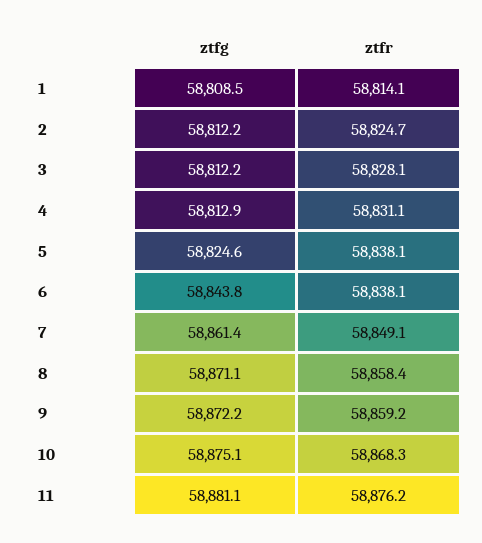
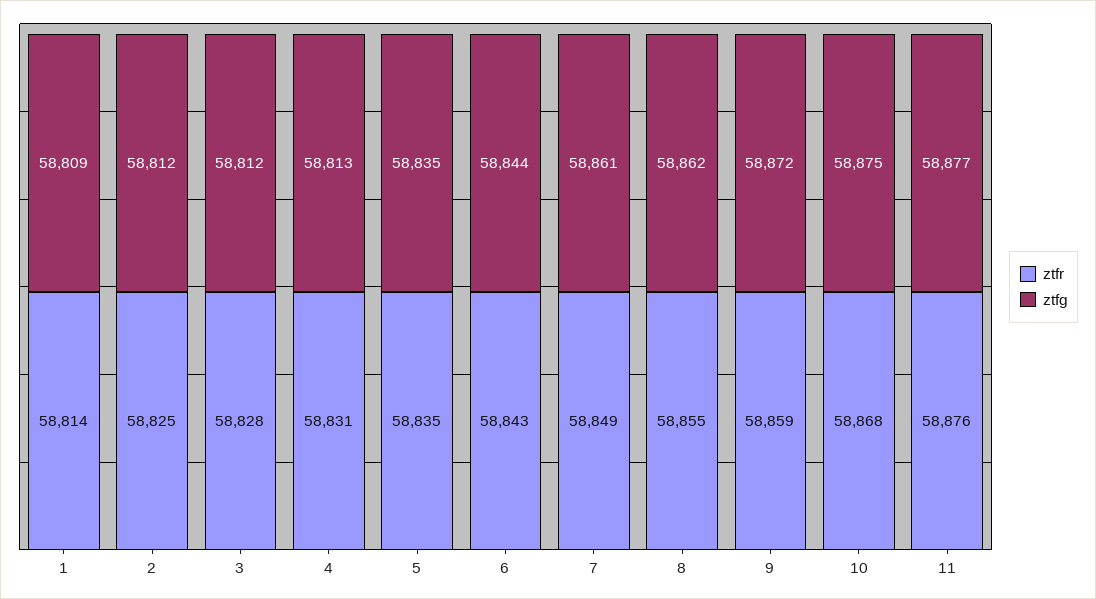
ztfg, 5: 58824.6 -> 58835
ztfr, 5: 58838.1 -> 58835
ztfr, 6: 58838.1 -> 58843
ztfg, 8: 58871.1 -> 58862
ztfr, 8: 58858.4 -> 58855
ztfg, 11: 58881.1 -> 58877

